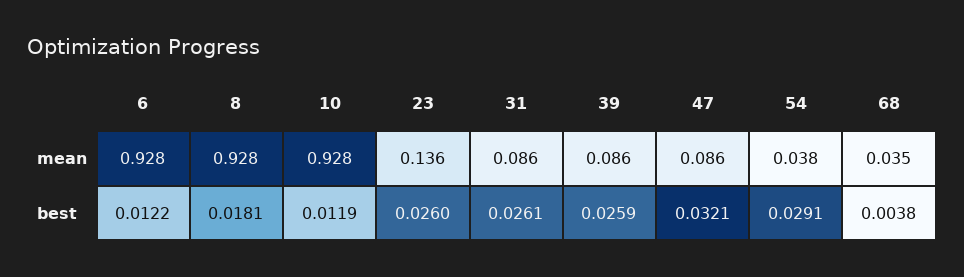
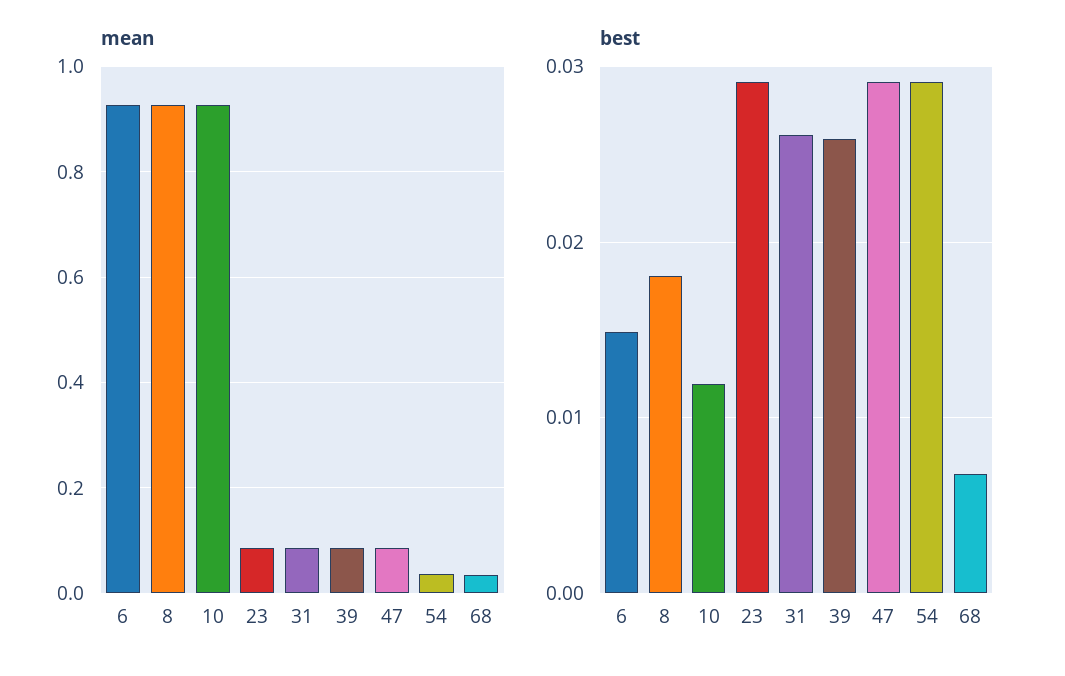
mean, 23: 0.136 -> 0.08
best, 6: 0.0122 -> 0.015
best, 23: 0.026 -> 0.029
best, 47: 0.0321 -> 0.029
best, 68: 0.0038 -> 0.007

